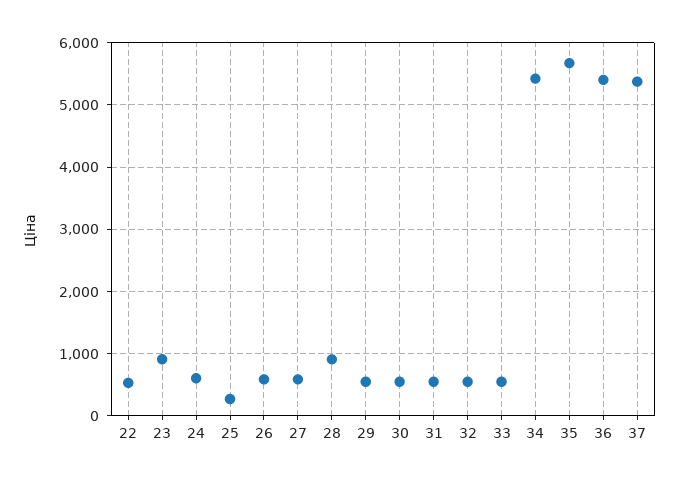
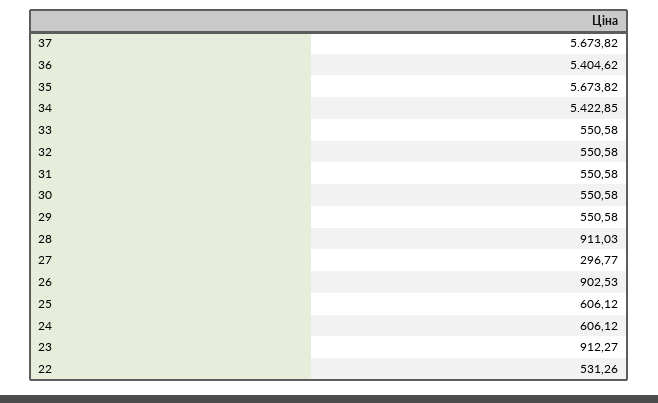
25: 300 -> 606.12
26: 600 -> 902.53
27: 600 -> 296.77
37: 5400 -> 5673.82

